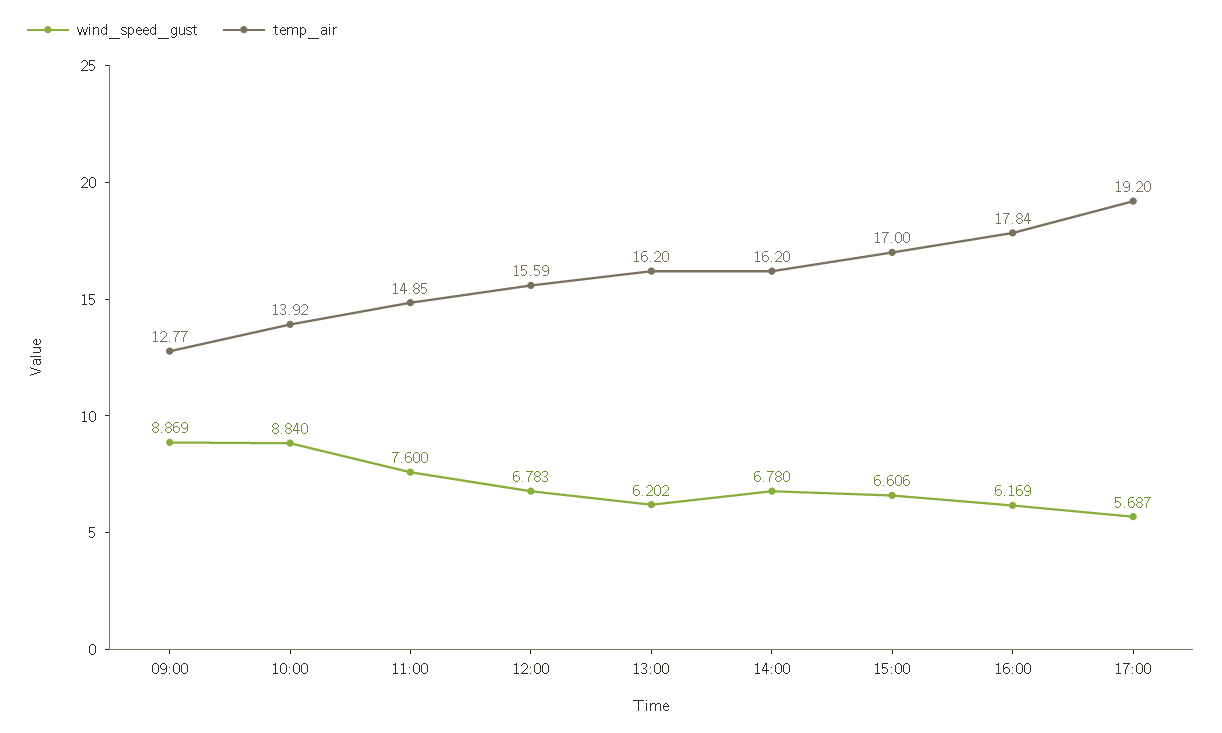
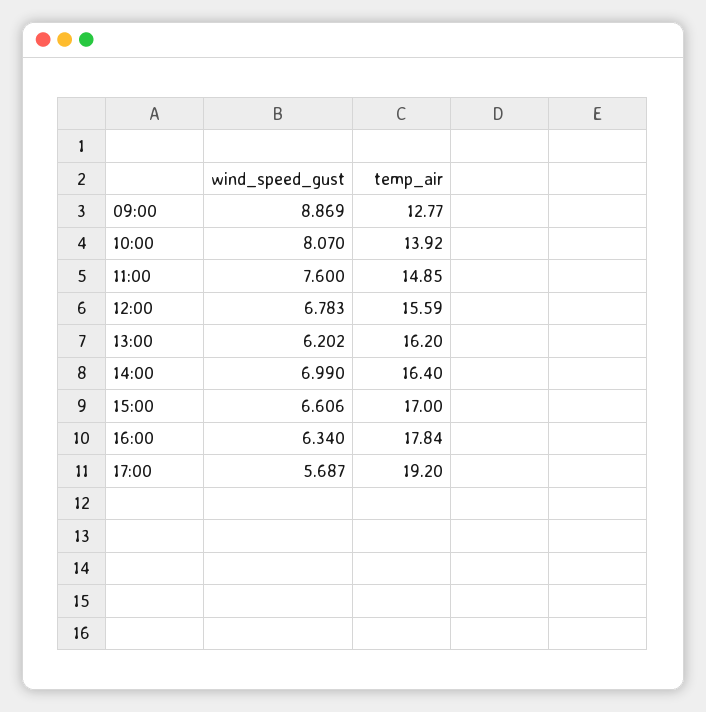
wind_speed_gust, 10:00: 8.84 -> 8.07
wind_speed_gust, 14:00: 6.78 -> 6.99
temp_air, 14:00: 16.2 -> 16.4
wind_speed_gust, 16:00: 6.169 -> 6.34

